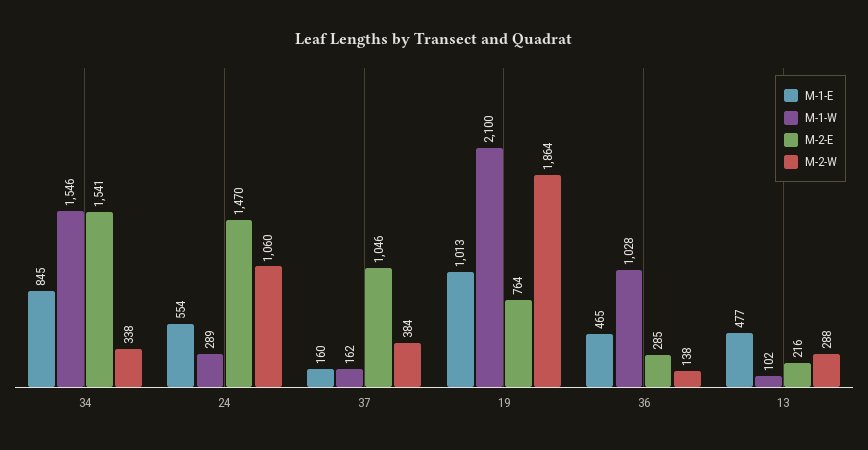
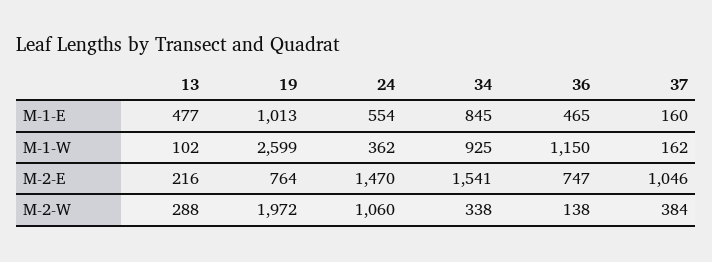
M-1-W, 34: 1546 -> 925
M-1-W, 24: 289 -> 362
M-1-W, 19: 2100 -> 2599
M-2-W, 19: 1864 -> 1972
M-1-W, 36: 1028 -> 1150
M-2-E, 36: 285 -> 747

